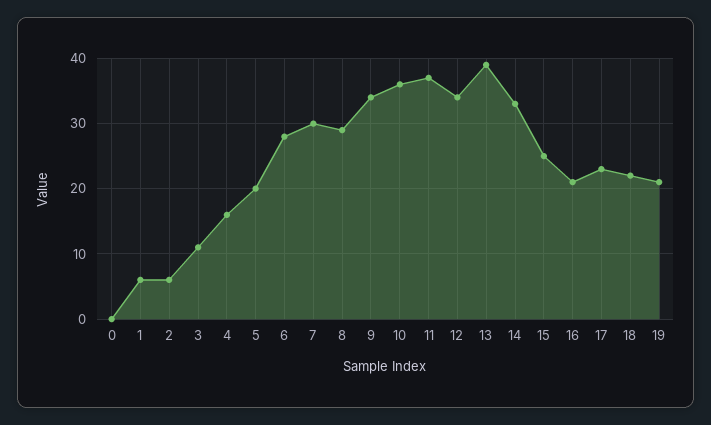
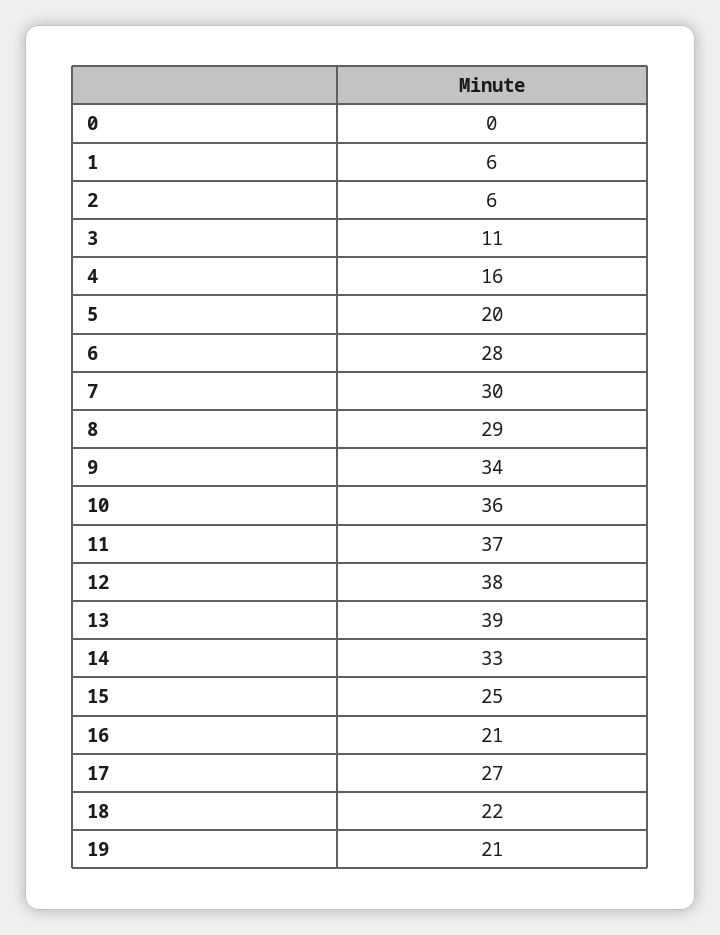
12: 34 -> 38
17: 23 -> 27

